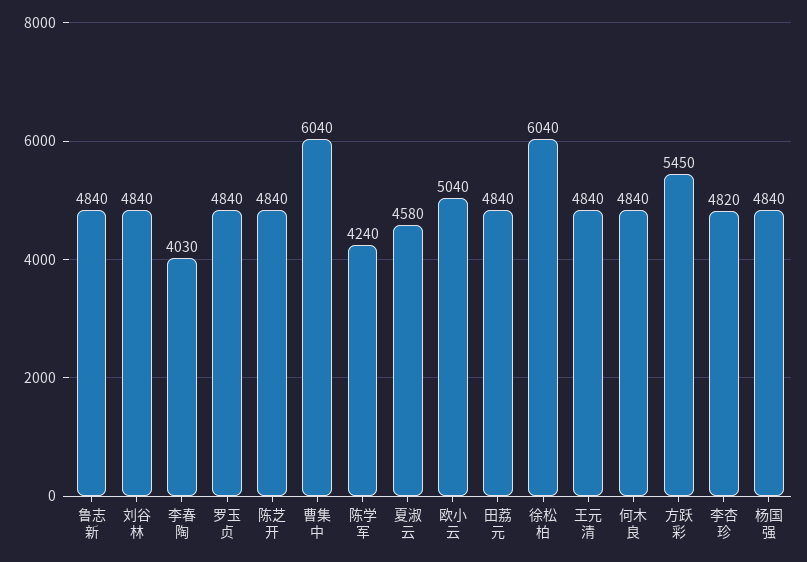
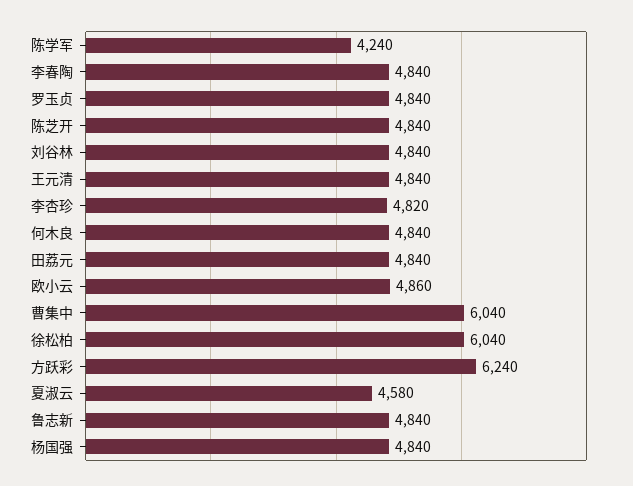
李春陶: 4030 -> 4840
欧小云: 5040 -> 4860
方跃彩: 5450 -> 6240

